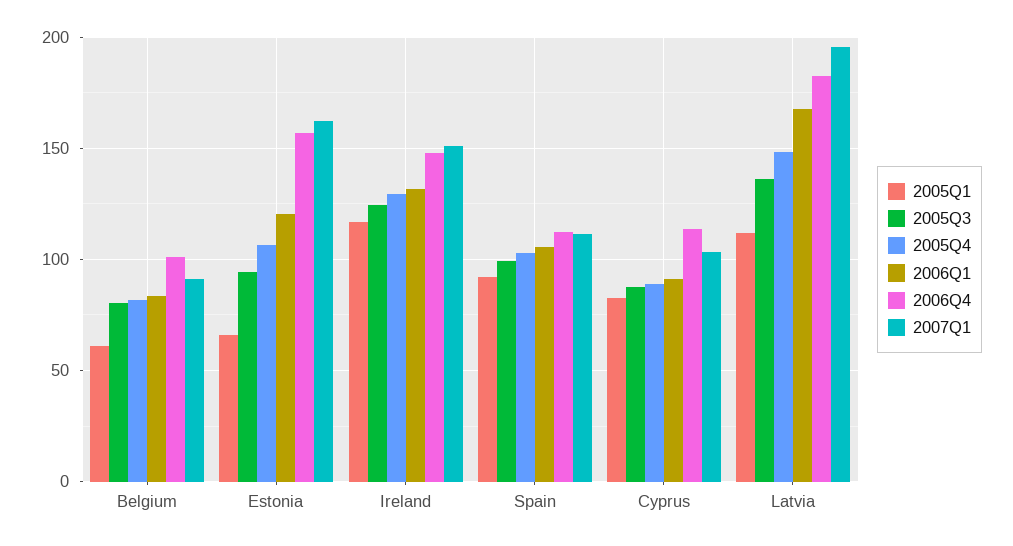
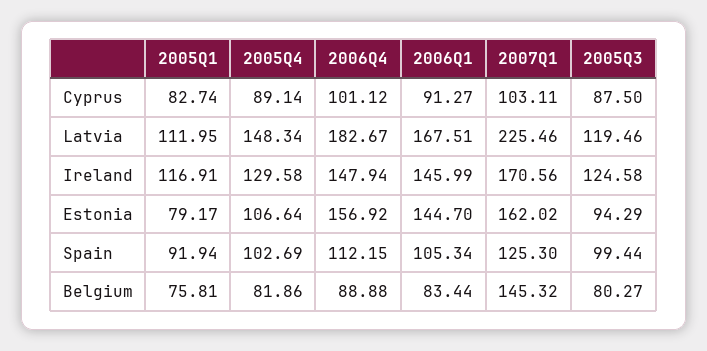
2005Q1, Belgium: 60 -> 75.81
2006Q4, Belgium: 100 -> 88.88
2007Q1, Belgium: 90 -> 145.32
2005Q1, Estonia: 65 -> 79.17
2006Q1, Estonia: 120 -> 144.7
2006Q1, Ireland: 130 -> 145.99
2007Q1, Ireland: 150 -> 170.56
2007Q1, Spain: 110 -> 125.3
2006Q4, Cyprus: 115 -> 101.12
2005Q3, Latvia: 135 -> 119.46
2007Q1, Latvia: 195 -> 225.46

